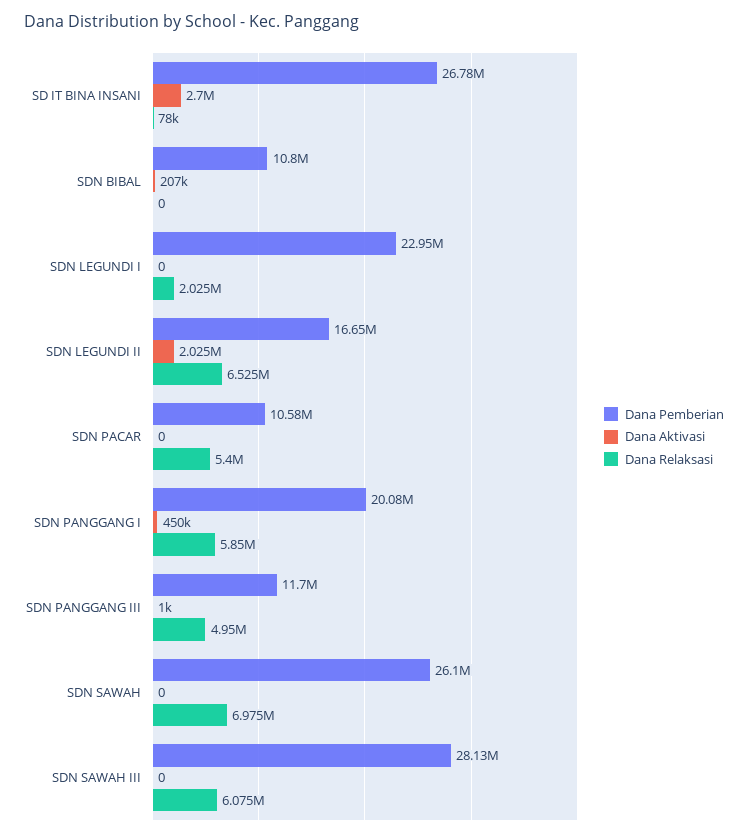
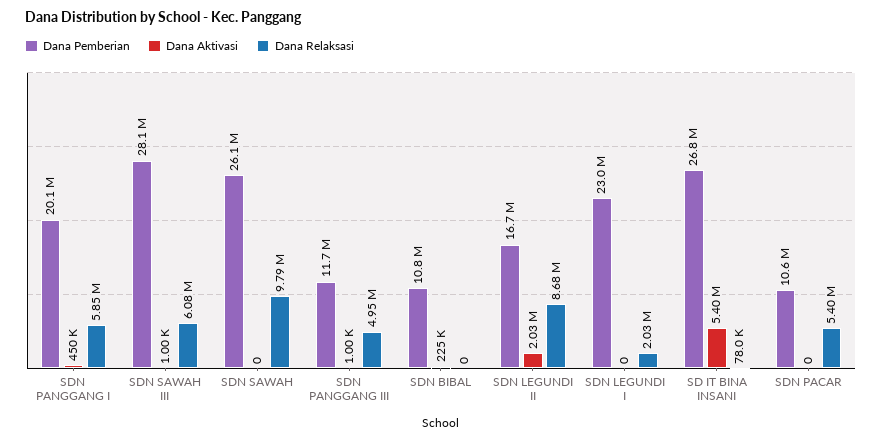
Dana Aktivasi, SD IT BINA INSANI: 2700000 -> 5400000
Dana Aktivasi, SDN BIBAL: 207000 -> 225000
Dana Relaksasi, SDN LEGUNDI II: 6525000 -> 8680000
Dana Relaksasi, SDN SAWAH: 6975000 -> 9790000
Dana Aktivasi, SDN SAWAH III: 0 -> 1000

